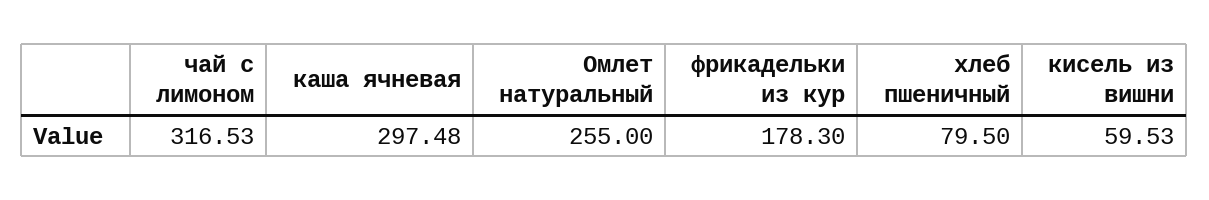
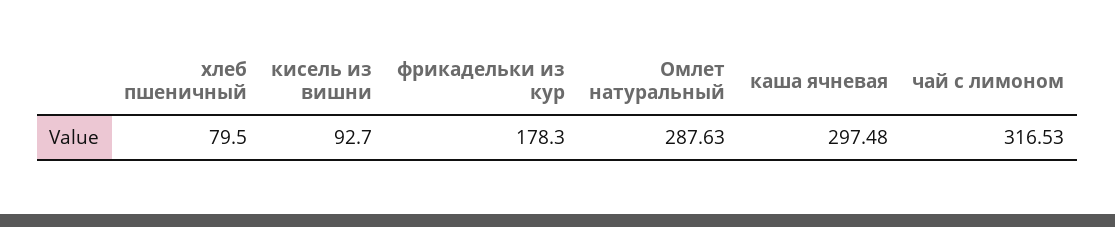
Омлет натуральный: 255 -> 287.63
кисель из вишни: 59.53 -> 92.7

